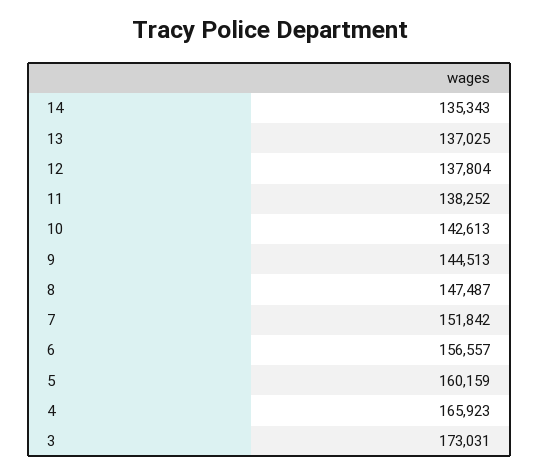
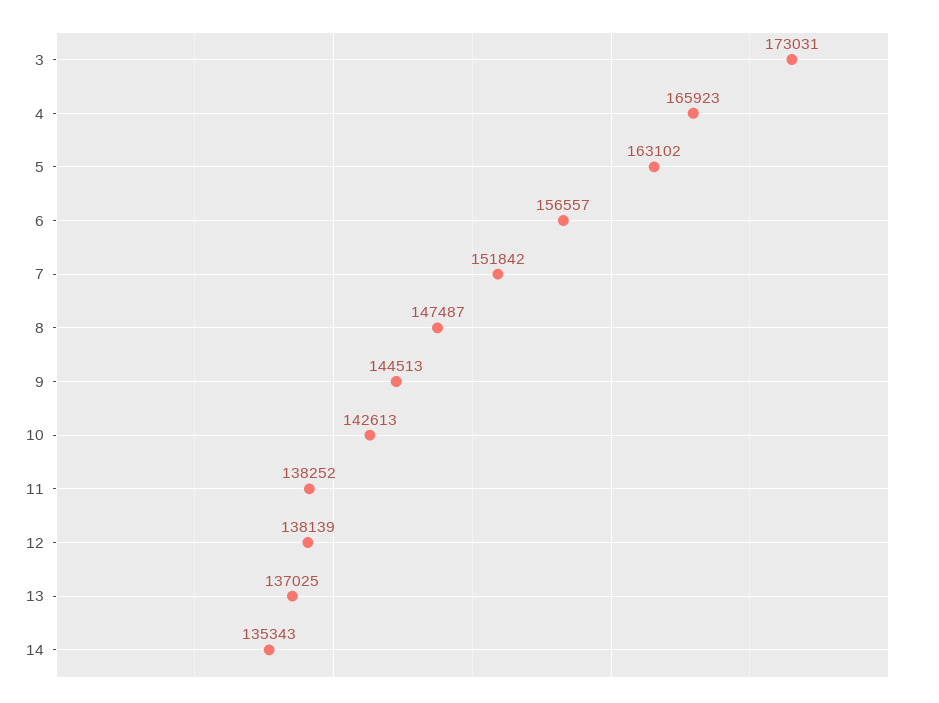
12: 137804 -> 138139
5: 160159 -> 163102

